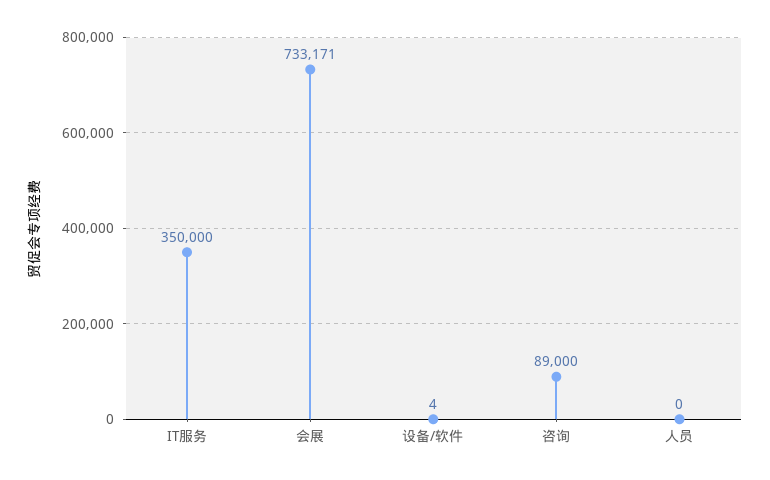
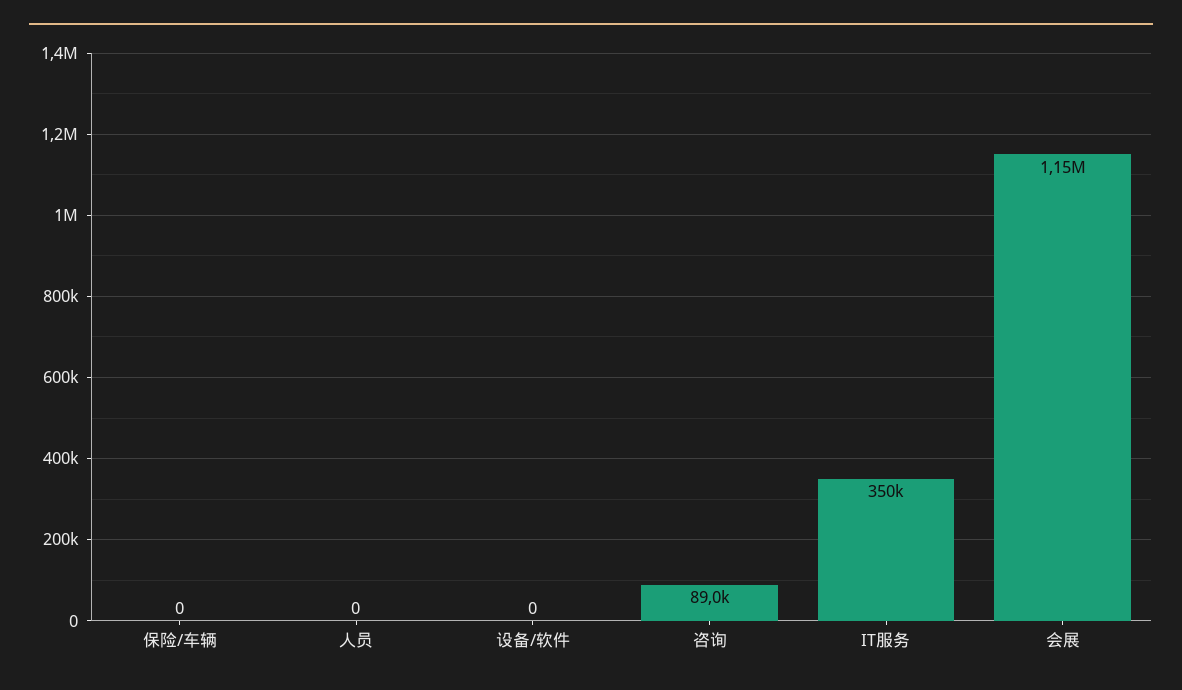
会展: 733171 -> 1150000
设备/软件: 4 -> 0
保险/车辆: none -> 0

